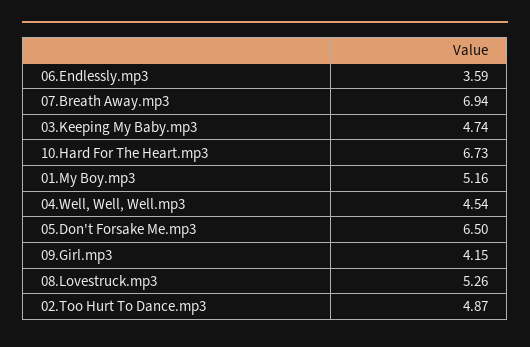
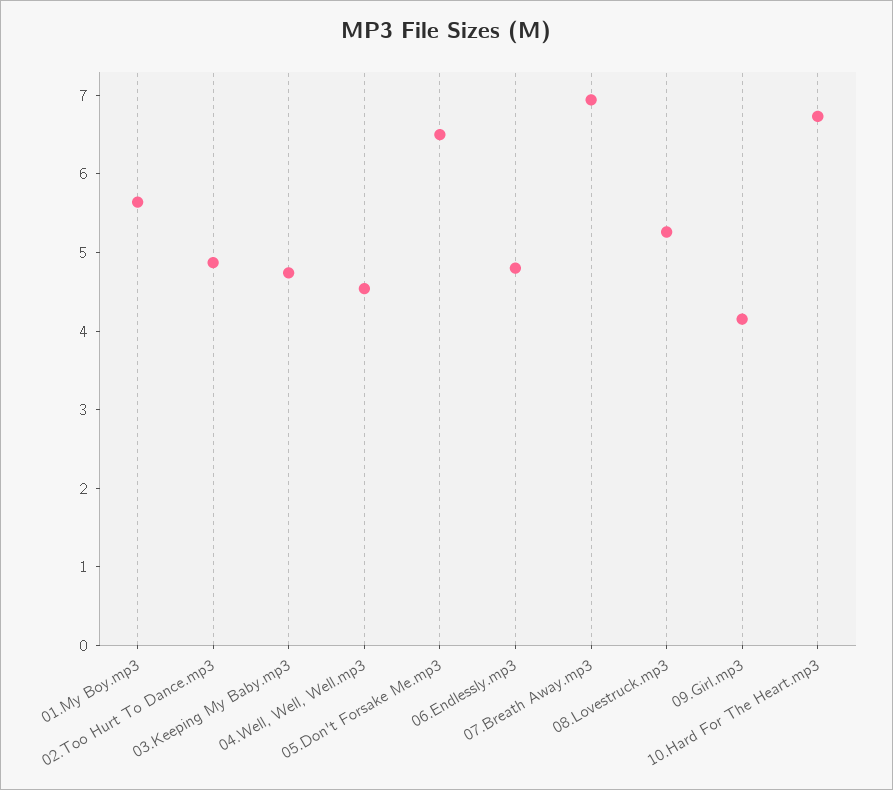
06.Endlessly.mp3: 3.59 -> 4.8
01.My Boy.mp3: 5.16 -> 5.6

